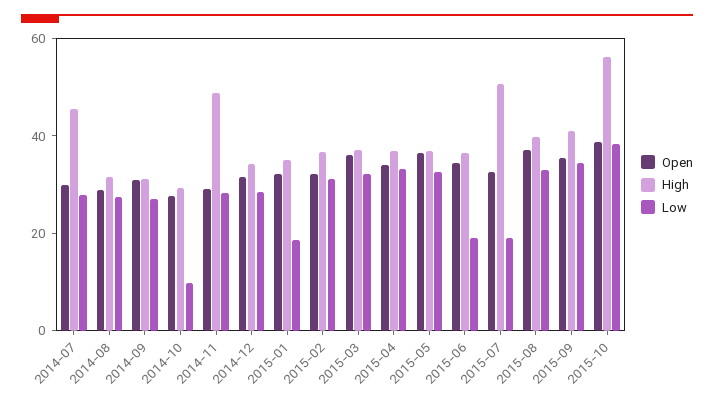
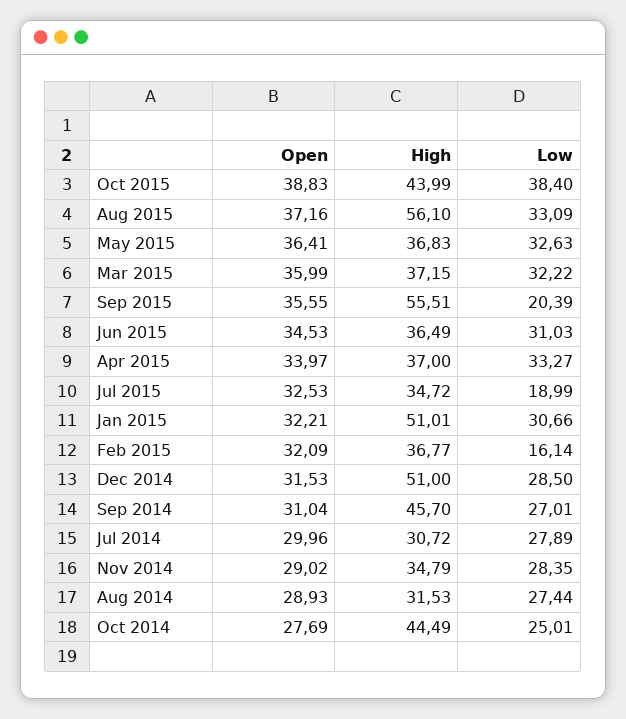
High, 2014-07: 45 -> 30.72
High, 2014-09: 30 -> 45.7
High, 2014-10: 30 -> 44.49
Low, 2014-10: 10 -> 25.01
High, 2014-11: 50 -> 34.79
High, 2014-12: 35 -> 51
High, 2015-01: 35 -> 51.01
Low, 2015-01: 20 -> 30.66
Low, 2015-02: 30 -> 16.14
Low, 2015-06: 20 -> 31.03
High, 2015-07: 50 -> 34.72
High, 2015-08: 40 -> 56.1
High, 2015-09: 40 -> 55.51
Low, 2015-09: 35 -> 20.39
High, 2015-10: 55 -> 43.99

